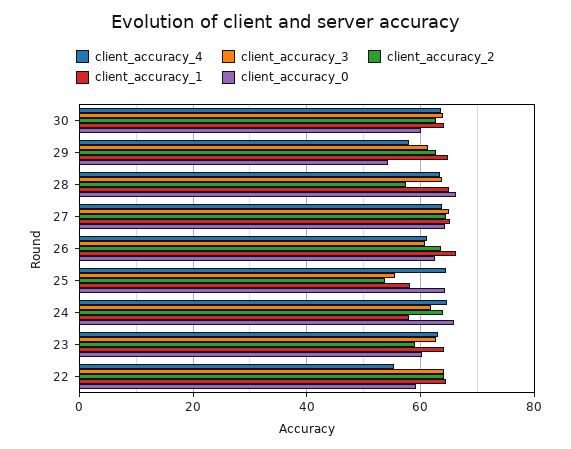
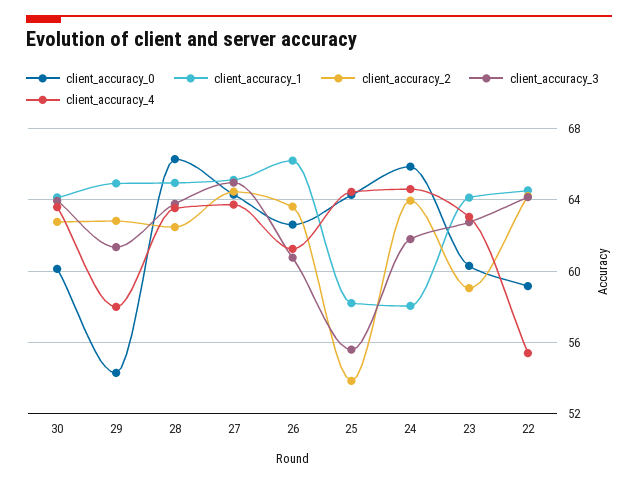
client_accuracy_2, 28: 58 -> 62.5

